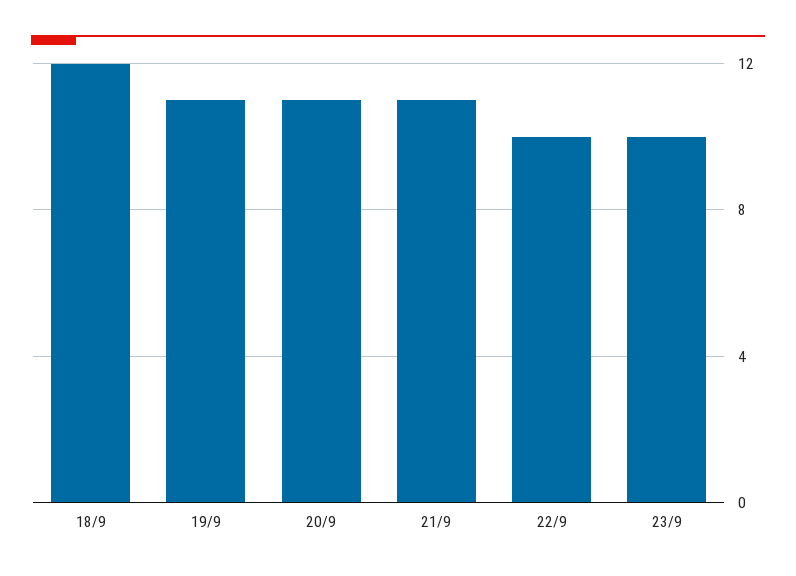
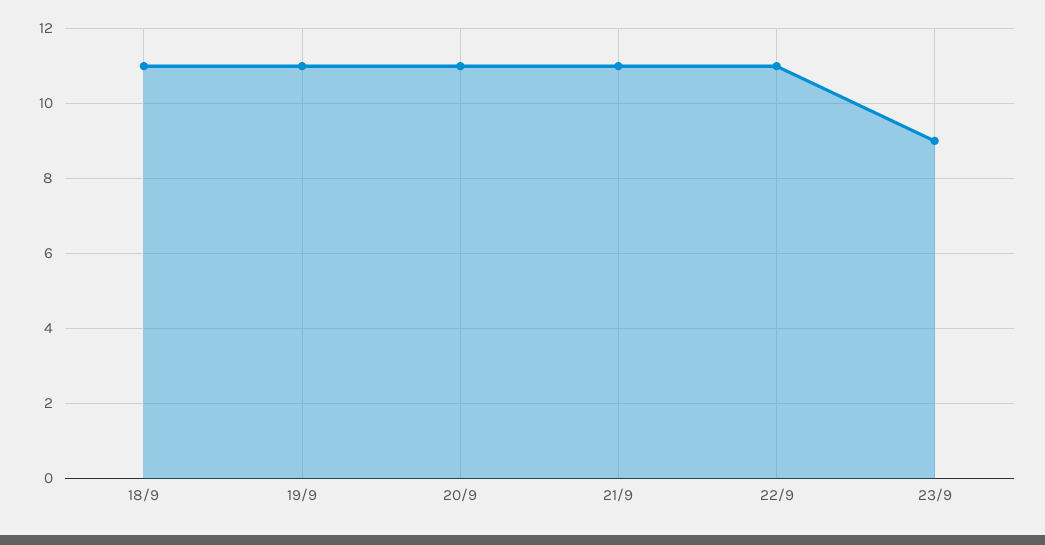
18/9: 12 -> 11
22/9: 10 -> 11
23/9: 10 -> 9

